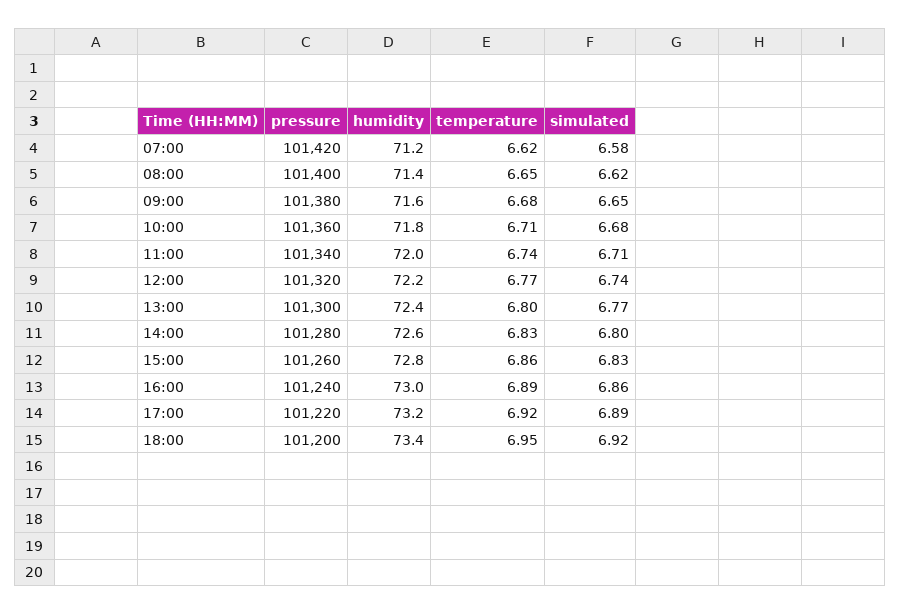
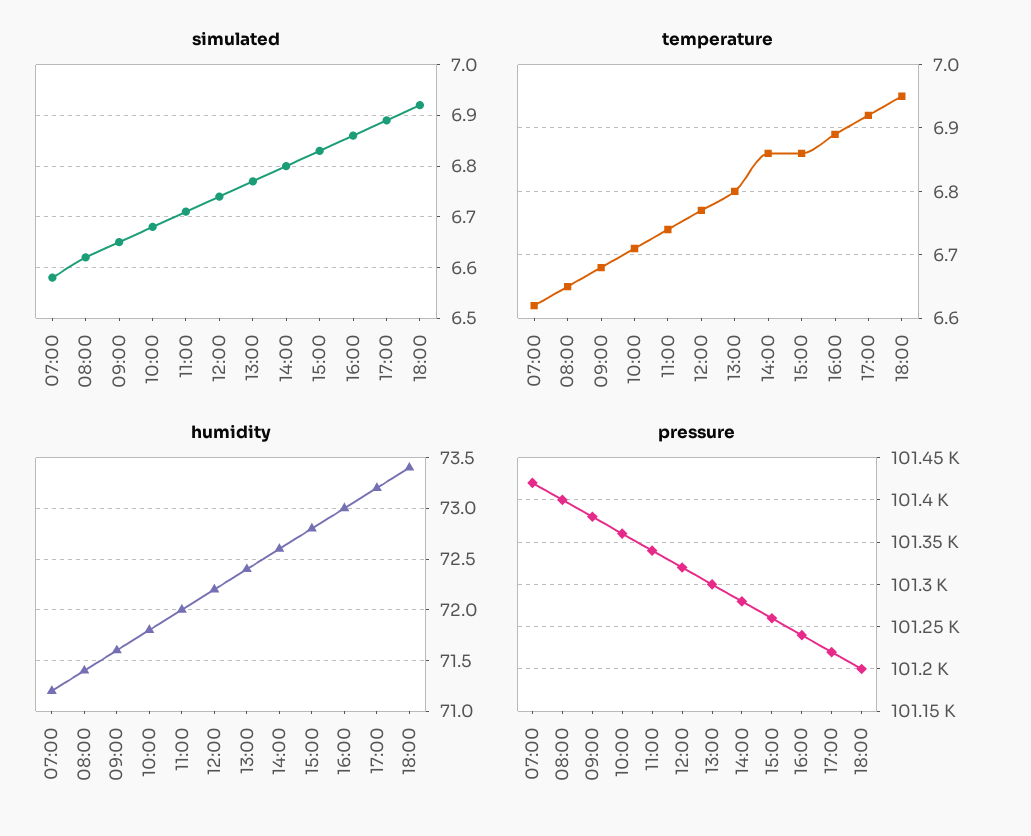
temperature, 14:00: 6.83 -> 6.86

